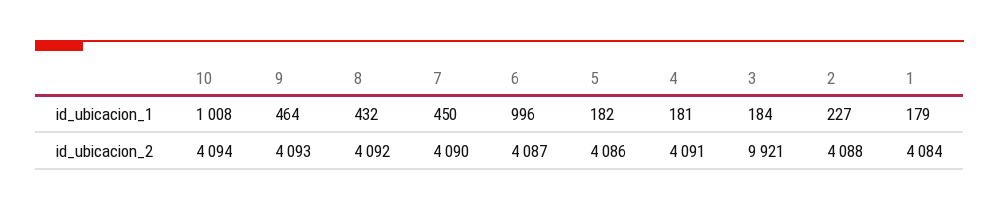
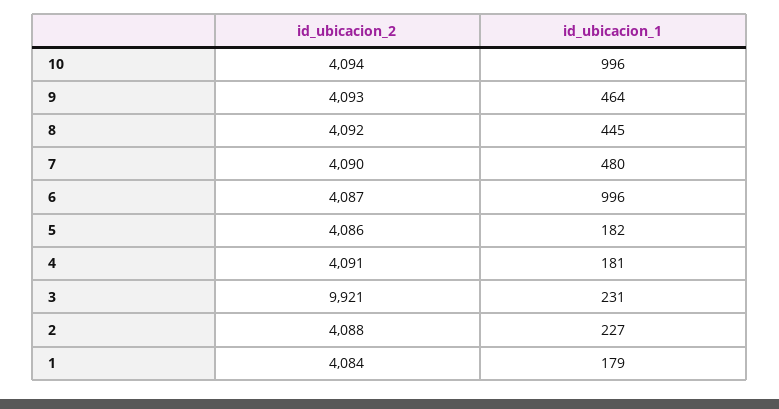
10, id_ubicacion_1: 1008 -> 996
8, id_ubicacion_1: 432 -> 445
7, id_ubicacion_1: 450 -> 480
3, id_ubicacion_1: 184 -> 231

